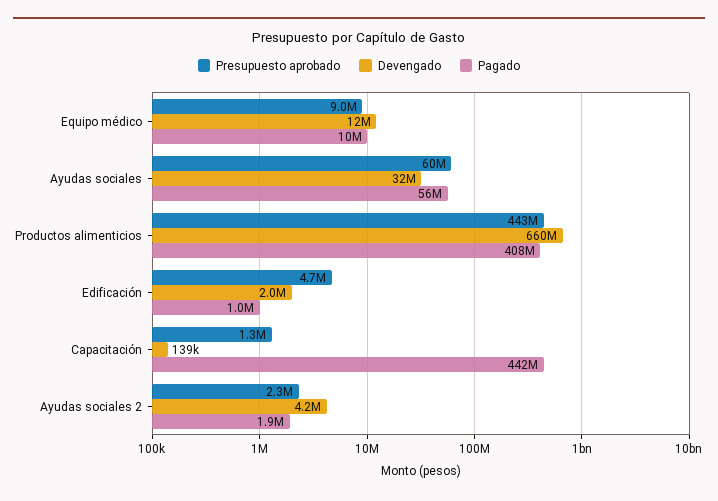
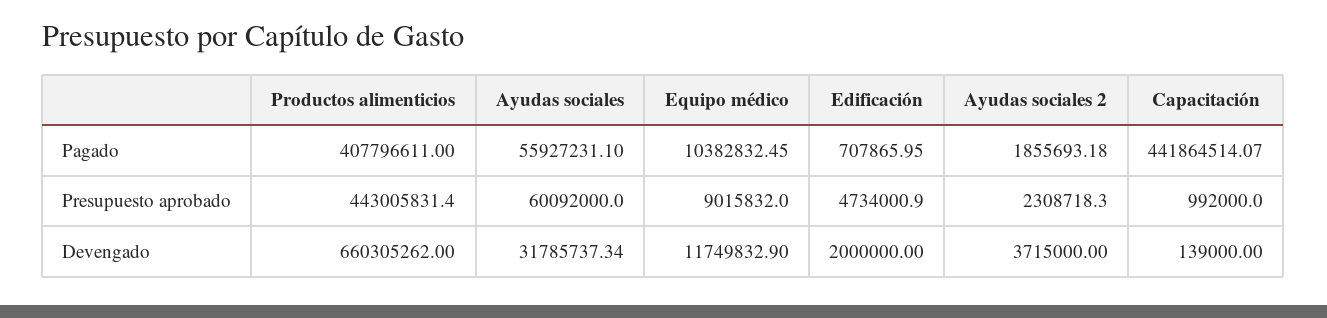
Pagado, Edificación: 1000000 -> 707865.95
Presupuesto aprobado, Capacitación: 1300000 -> 992000
Devengado, Ayudas sociales 2: 4200000 -> 3715000

